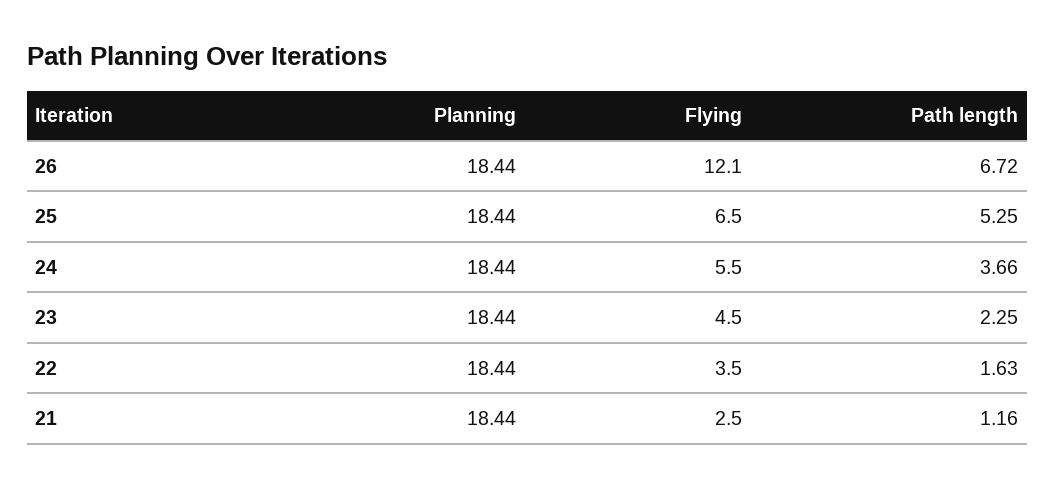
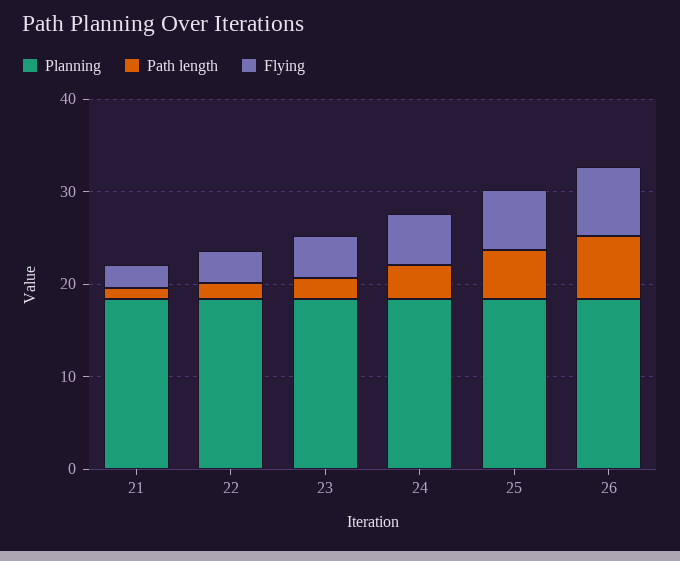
Flying, 26: 12.1 -> 8

